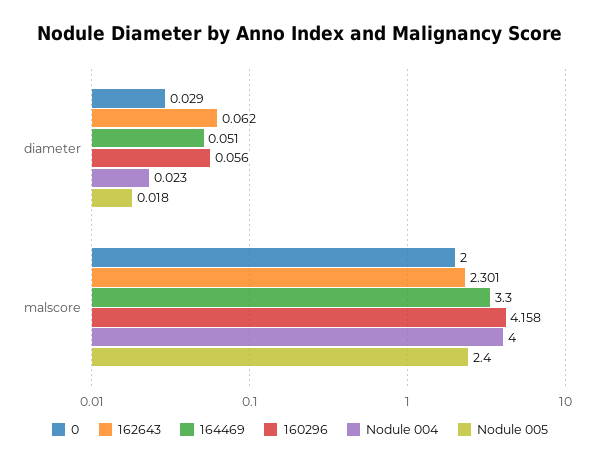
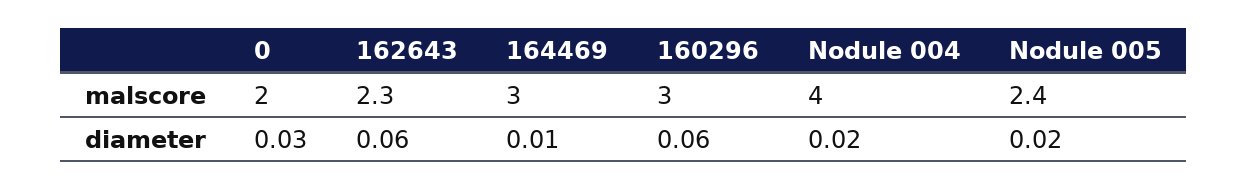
164469, diameter: 0.051 -> 0.01
164469, malscore: 3.3 -> 3
160296, malscore: 4.158 -> 3

